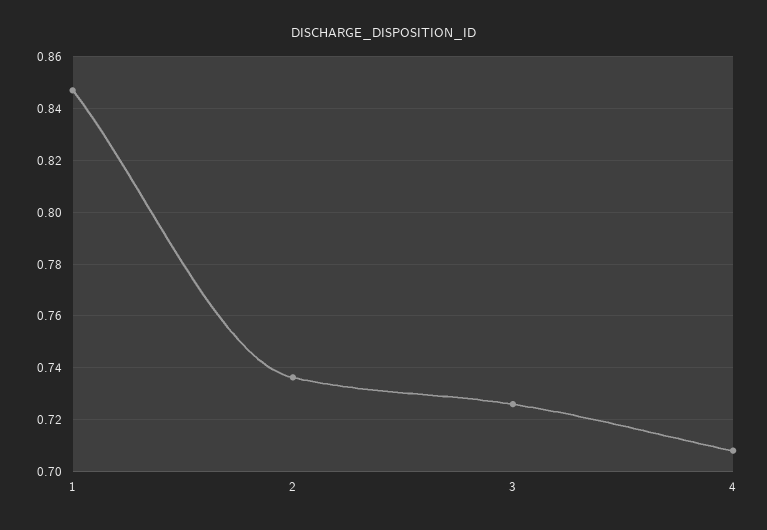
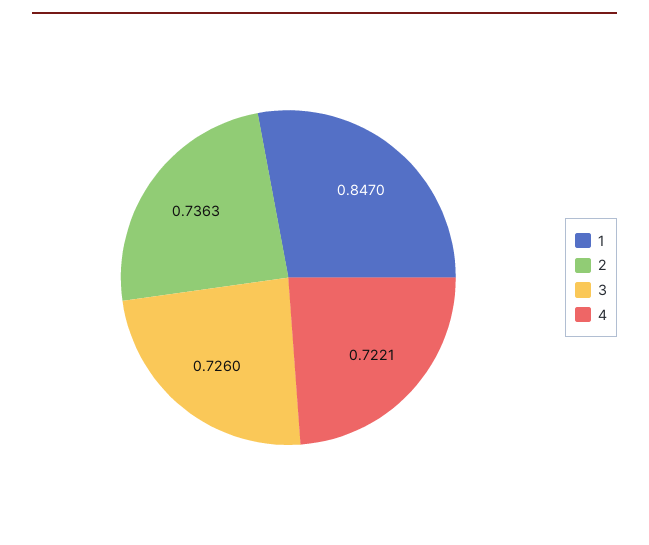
4: 0.7075 -> 0.7221

